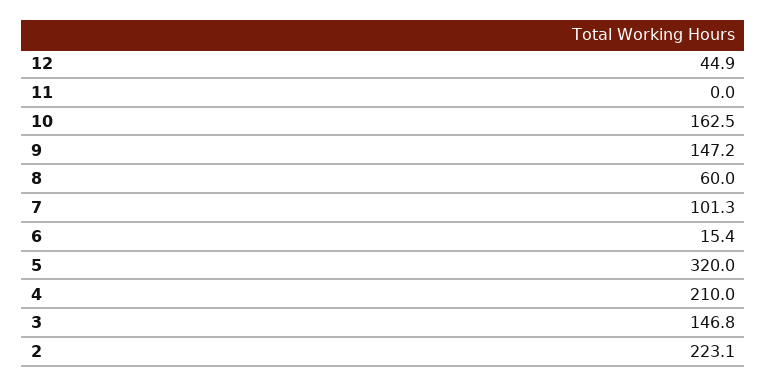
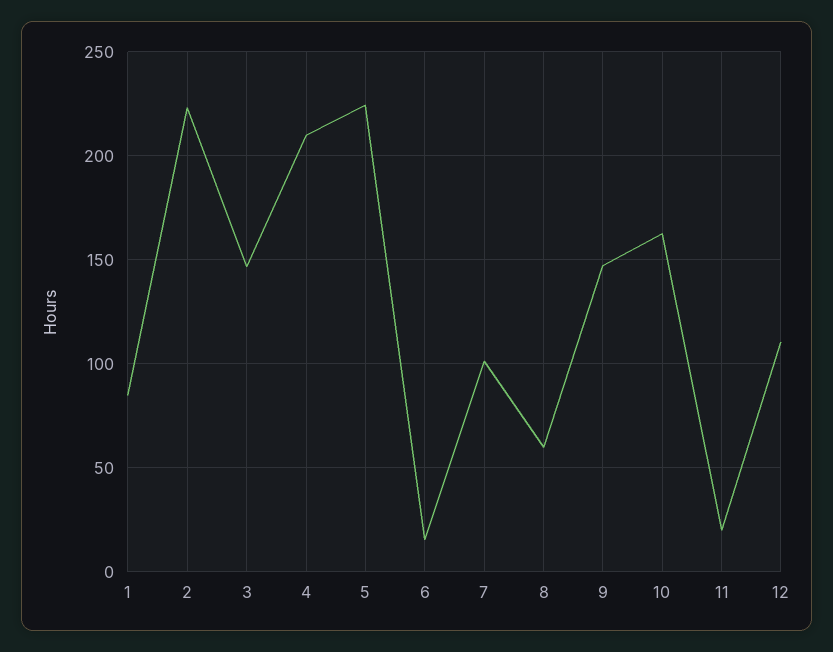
12: 44.9 -> 110
11: 0 -> 20
5: 320 -> 225
1: none -> 85

